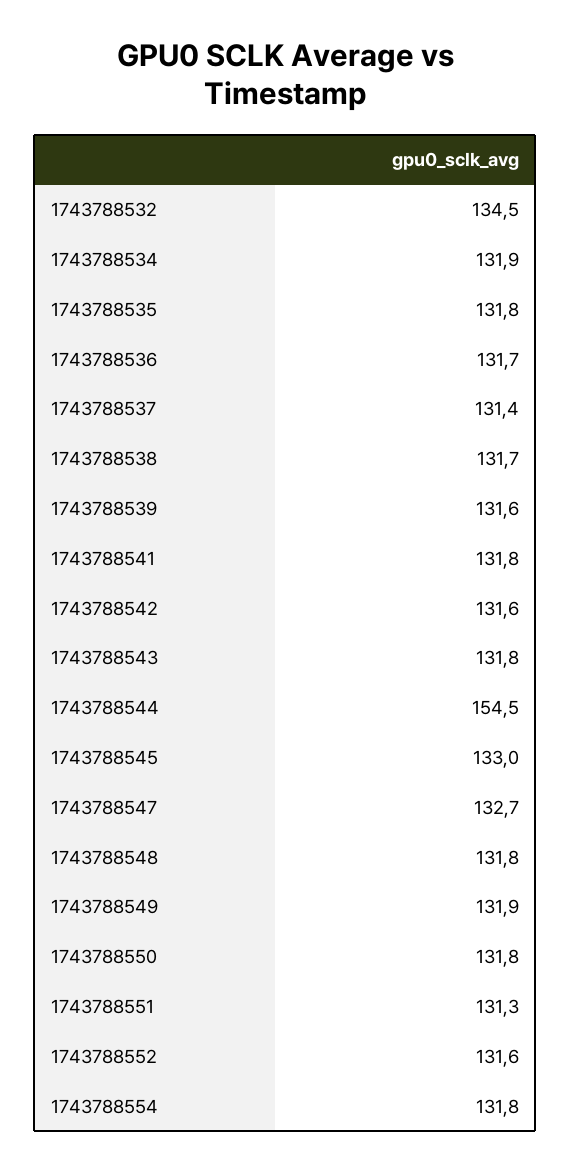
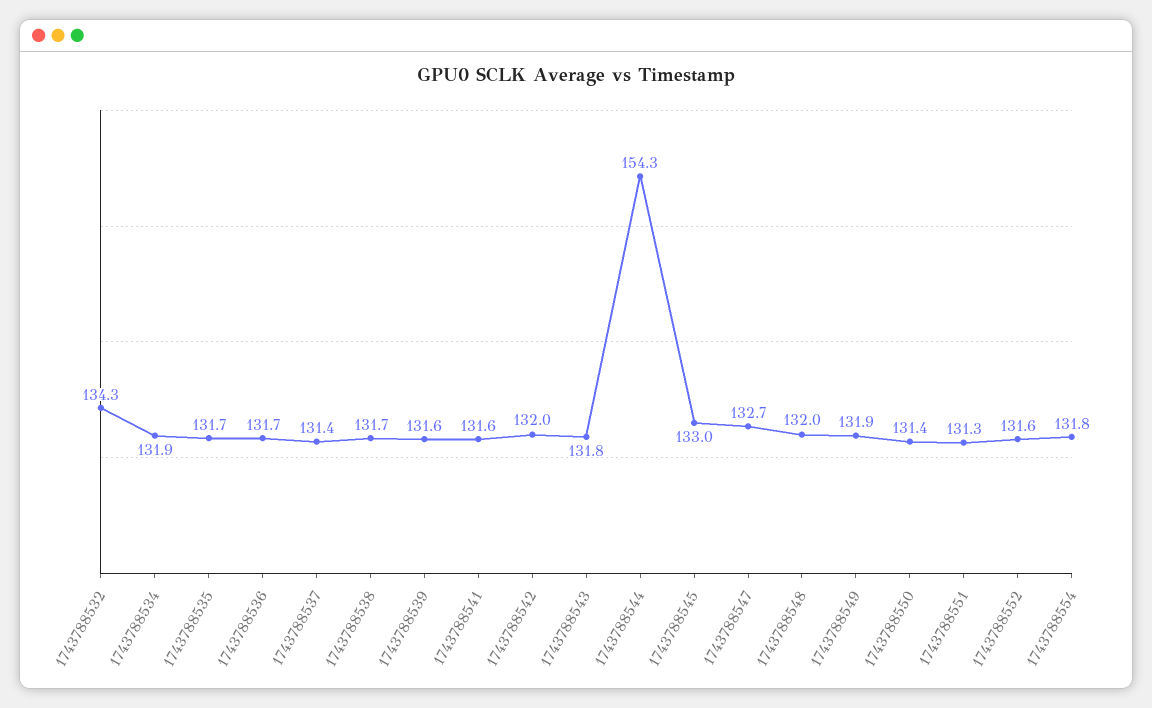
1743788532: 134.5 -> 134.3
1743788535: 131.8 -> 131.7
1743788541: 131.8 -> 131.6
1743788542: 131.6 -> 132
1743788544: 154.5 -> 154.3
1743788548: 131.8 -> 132
1743788550: 131.8 -> 131.4

